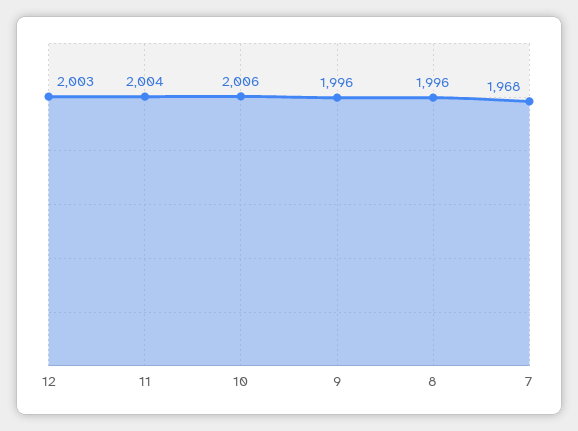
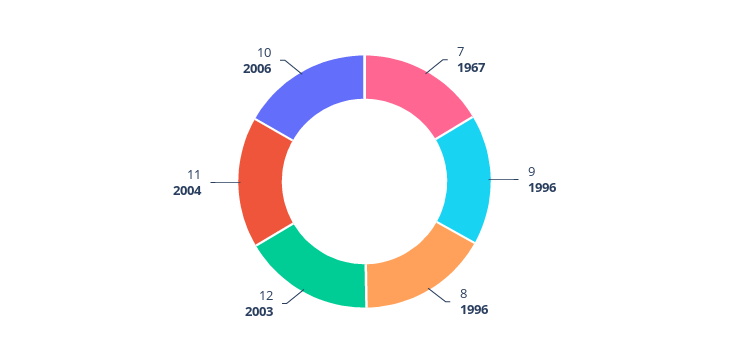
7: 1968 -> 1967

